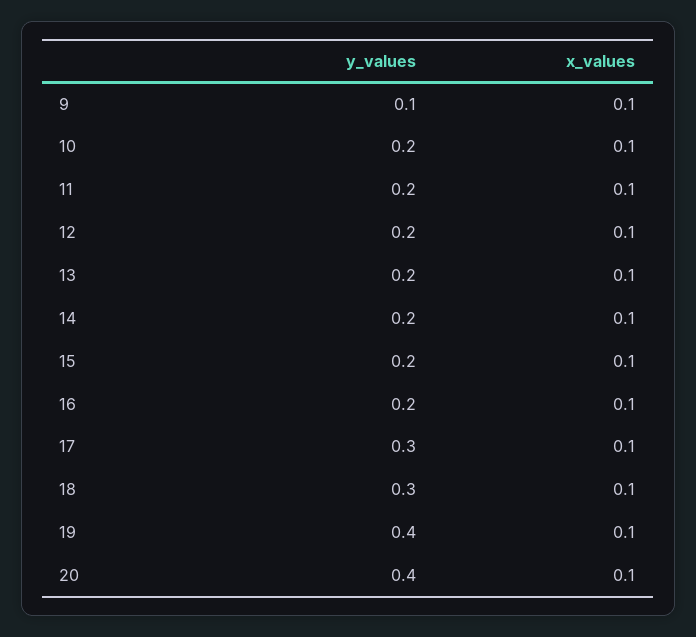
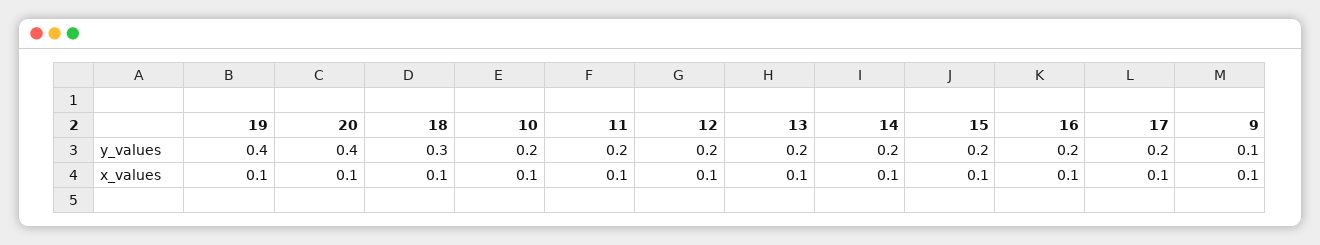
y_values, 17: 0.3 -> 0.2

